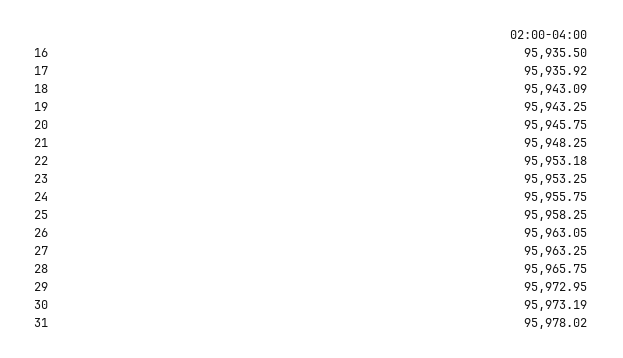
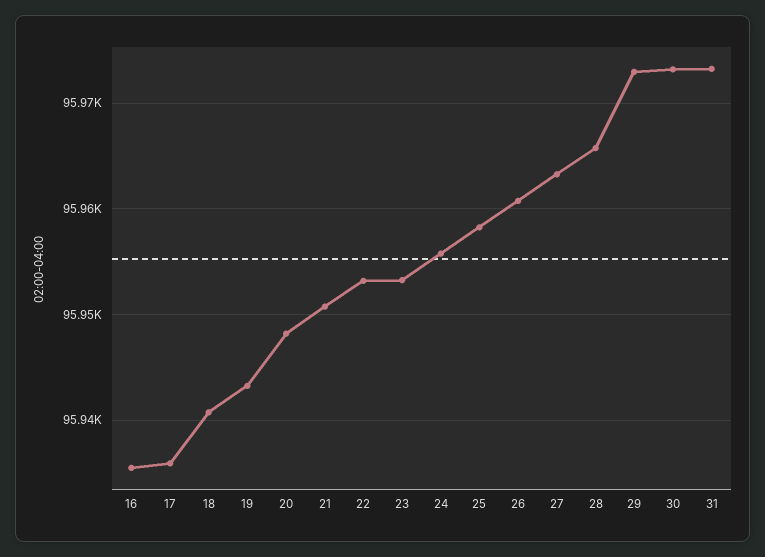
18: 95943.09 -> 95941
20: 95945.75 -> 95948
21: 95948.25 -> 95951
26: 95963.05 -> 95961
31: 95978.02 -> 95973

